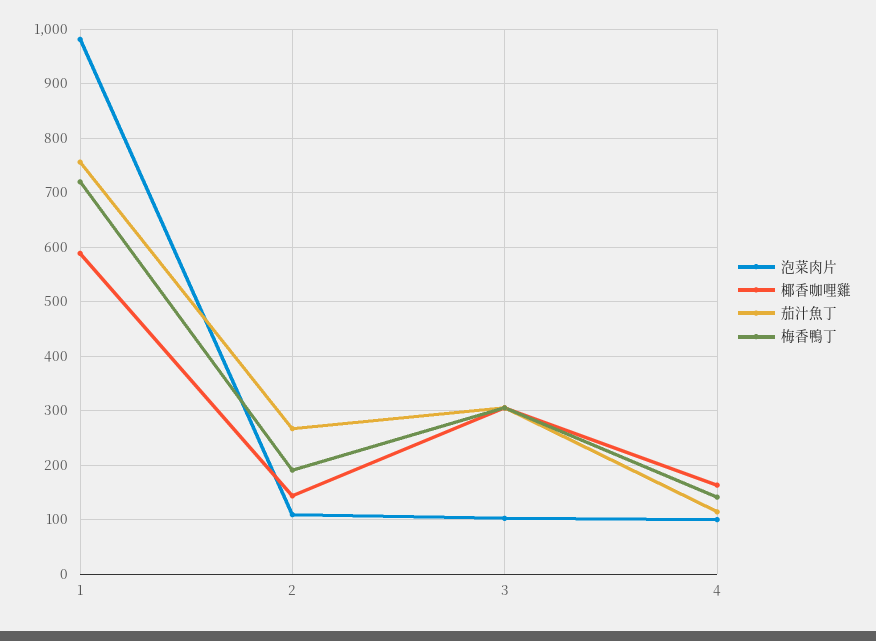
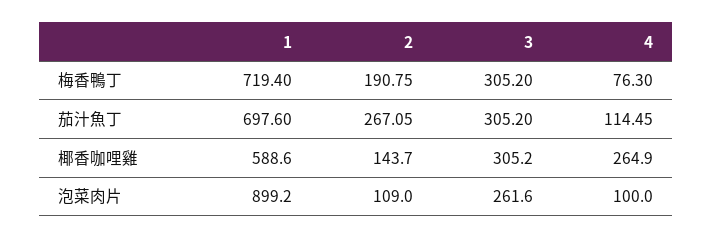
泡菜肉片, 1: 980 -> 899.2
茄汁魚丁, 1: 760 -> 697.6
泡菜肉片, 3: 100 -> 261.6
椰香咖哩雞, 4: 160 -> 264.9
梅香鴨丁, 4: 140 -> 76.3

